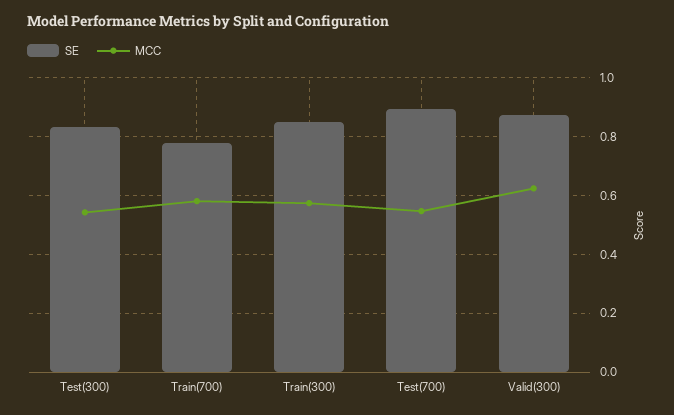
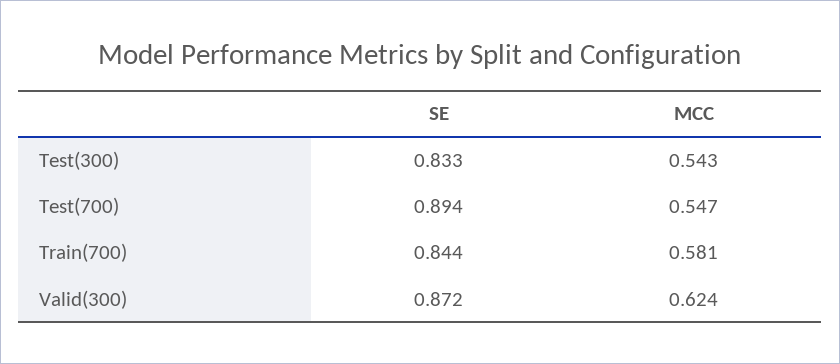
SE, Train(700): 0.775 -> 0.844
SE, Train(300): 0.85 -> none
MCC, Train(300): 0.575 -> none

